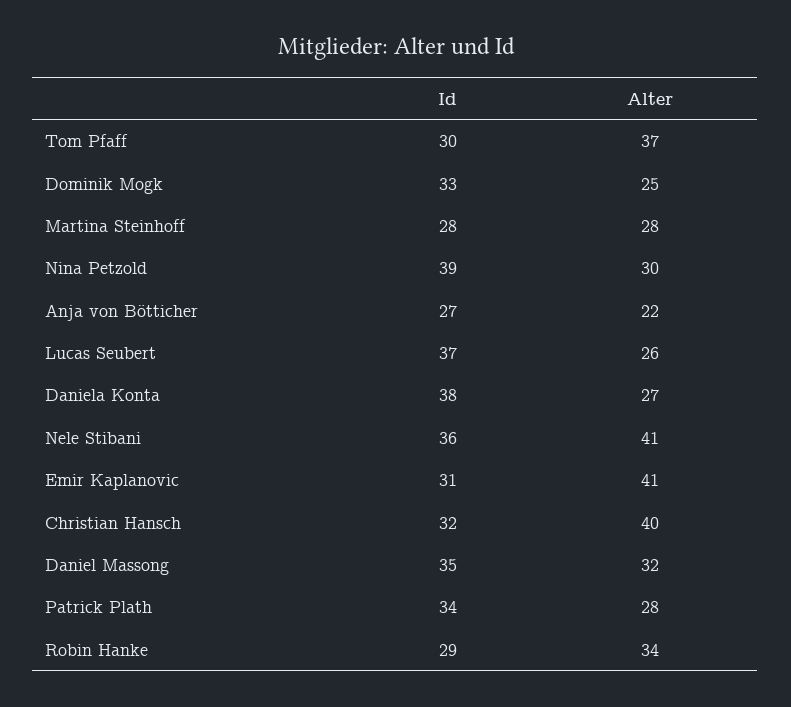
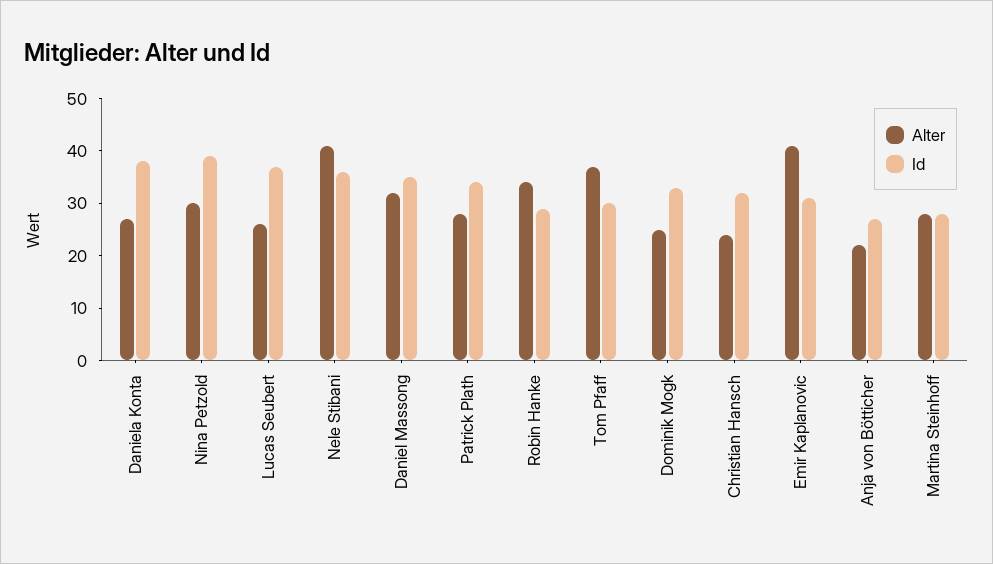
Alter, Christian Hansch: 40 -> 25

